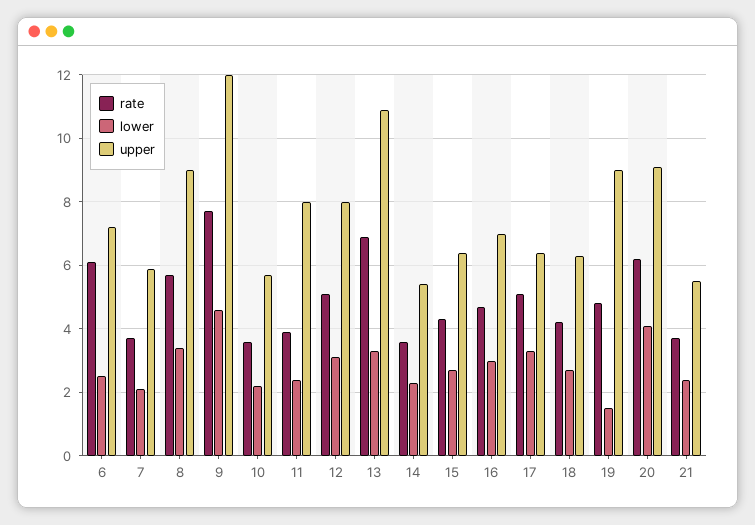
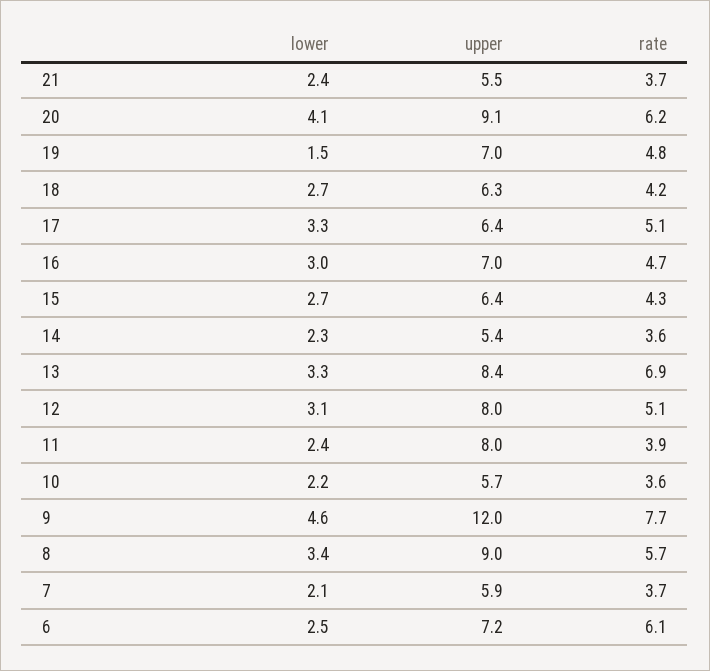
upper, 13: 11 -> 8.4
upper, 19: 9 -> 7

